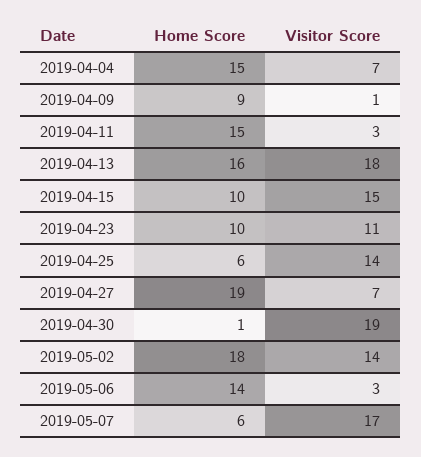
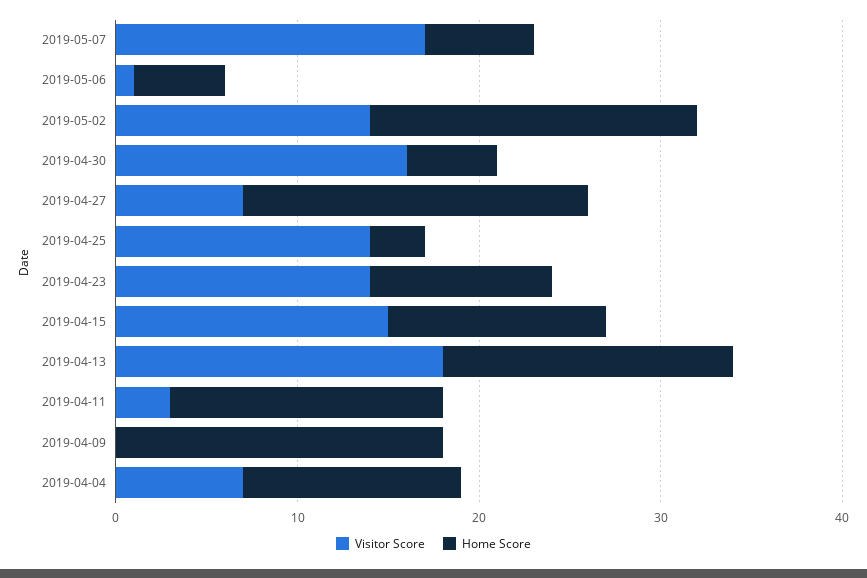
Home Score, 2019-04-04: 15 -> 12
Home Score, 2019-04-09: 9 -> 18
Visitor Score, 2019-04-09: 1 -> 0
Home Score, 2019-04-15: 10 -> 12
Visitor Score, 2019-04-23: 11 -> 14
Home Score, 2019-04-25: 6 -> 3
Home Score, 2019-04-30: 1 -> 5
Visitor Score, 2019-04-30: 19 -> 16
Home Score, 2019-05-06: 14 -> 5
Visitor Score, 2019-05-06: 3 -> 1

